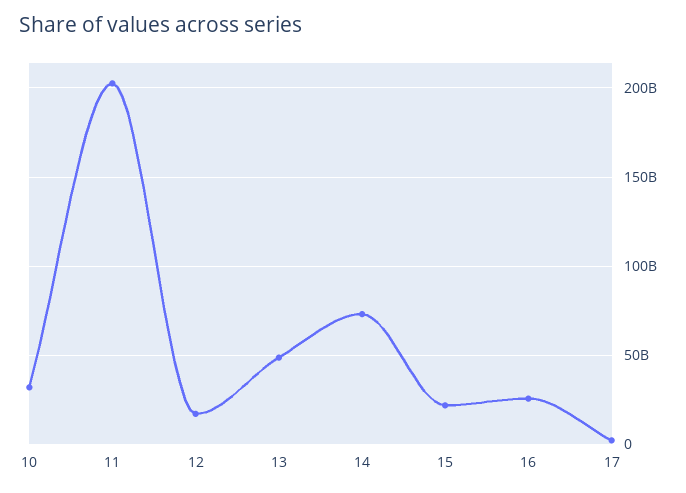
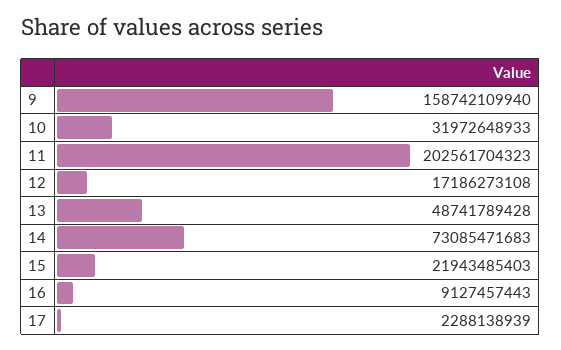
16: 25000000000 -> 9127457443
9: none -> 158742109940

